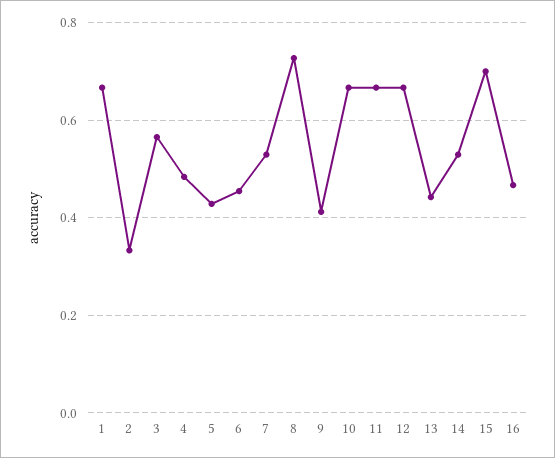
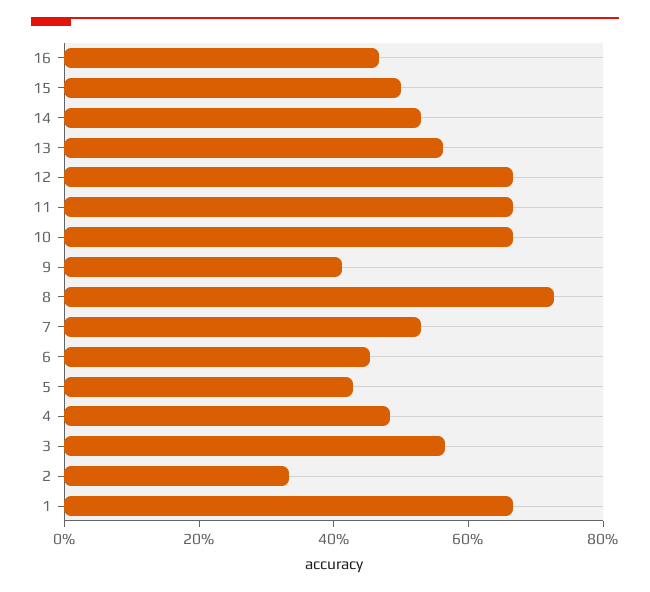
13: 0.44 -> 0.55
15: 0.7 -> 0.5

